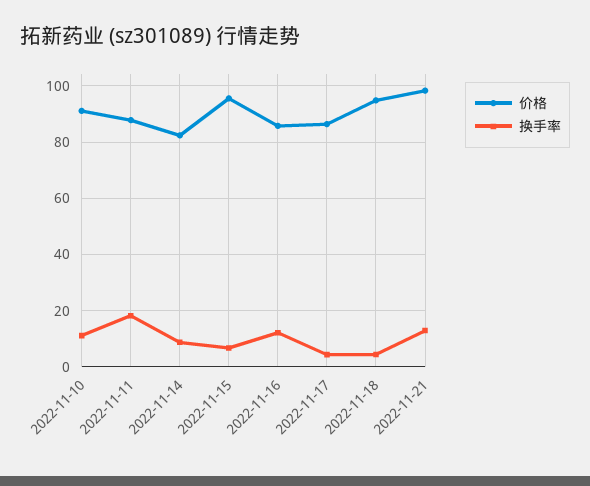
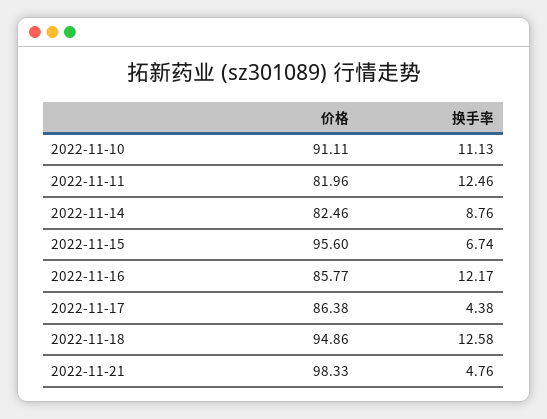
价格, 2022-11-11: 87.5 -> 81.96
换手率, 2022-11-11: 17.5 -> 12.46
换手率, 2022-11-18: 5 -> 12.58
换手率, 2022-11-21: 12.5 -> 4.76

